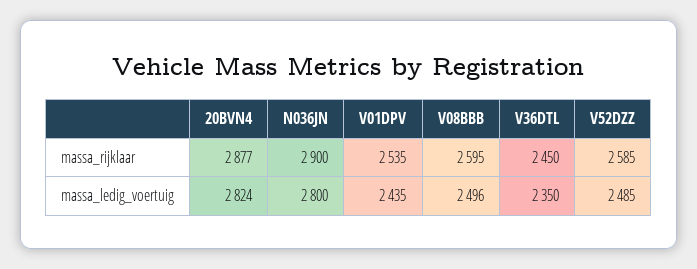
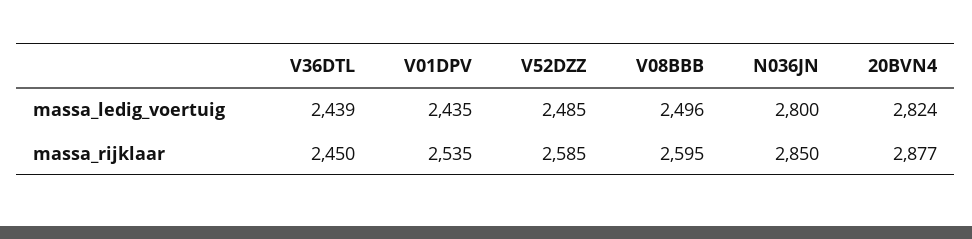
N036JN, massa_rijklaar: 2900 -> 2850
V36DTL, massa_ledig_voertuig: 2350 -> 2439

